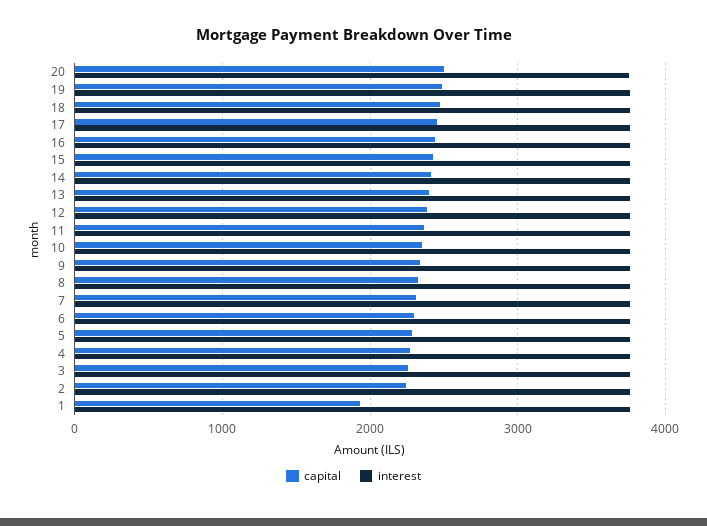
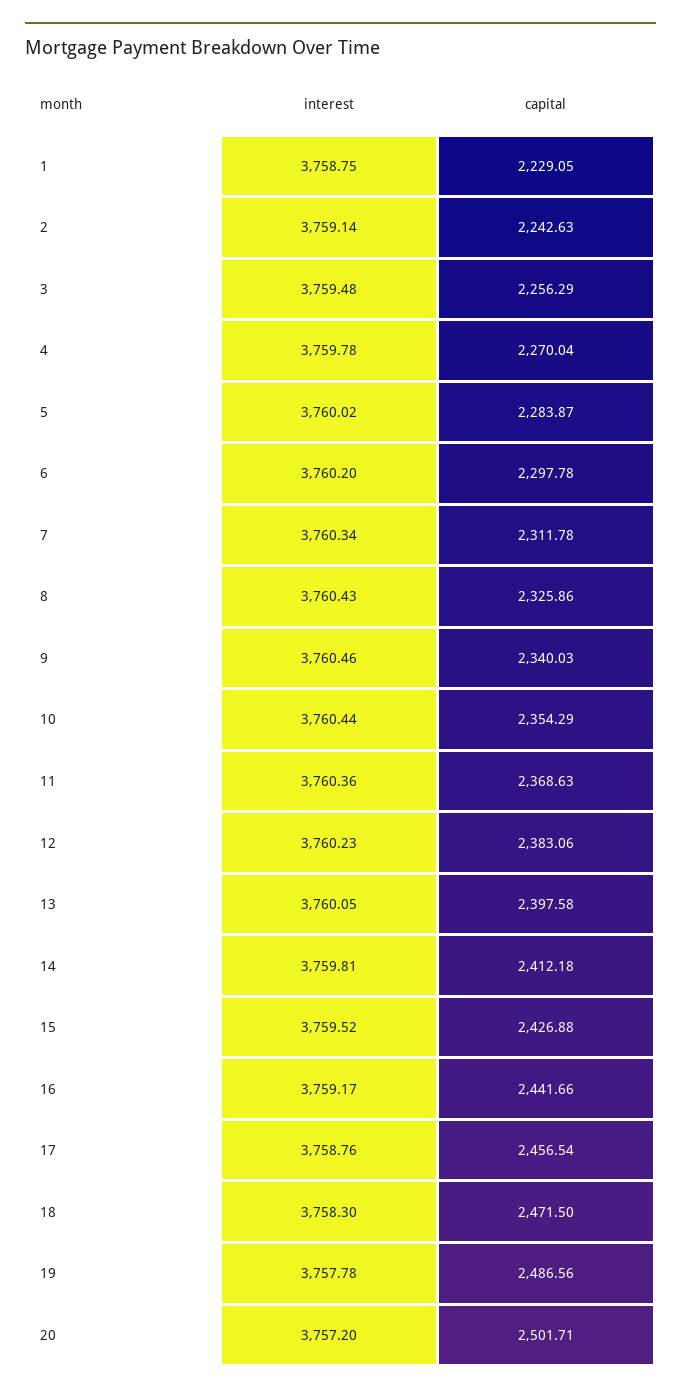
capital, 1: 1900 -> 2229.05

